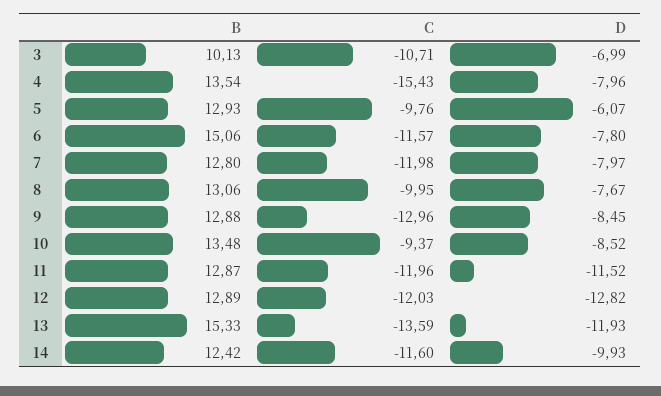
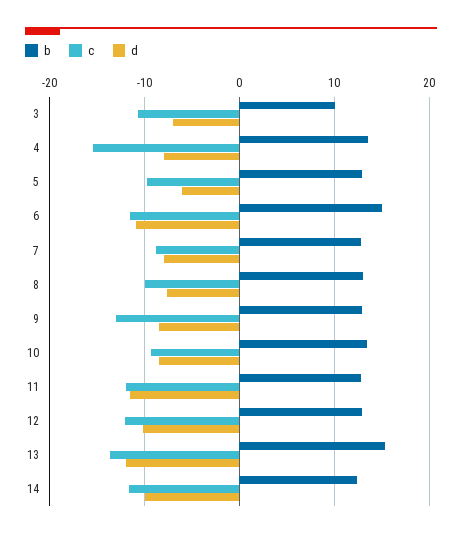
D, 6: -7.8 -> -11
C, 7: -11.98 -> -9
D, 12: -12.82 -> -10

